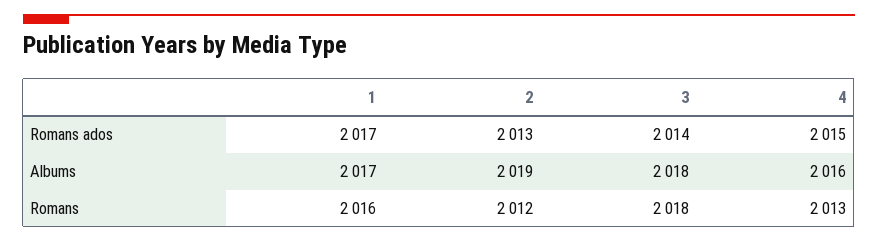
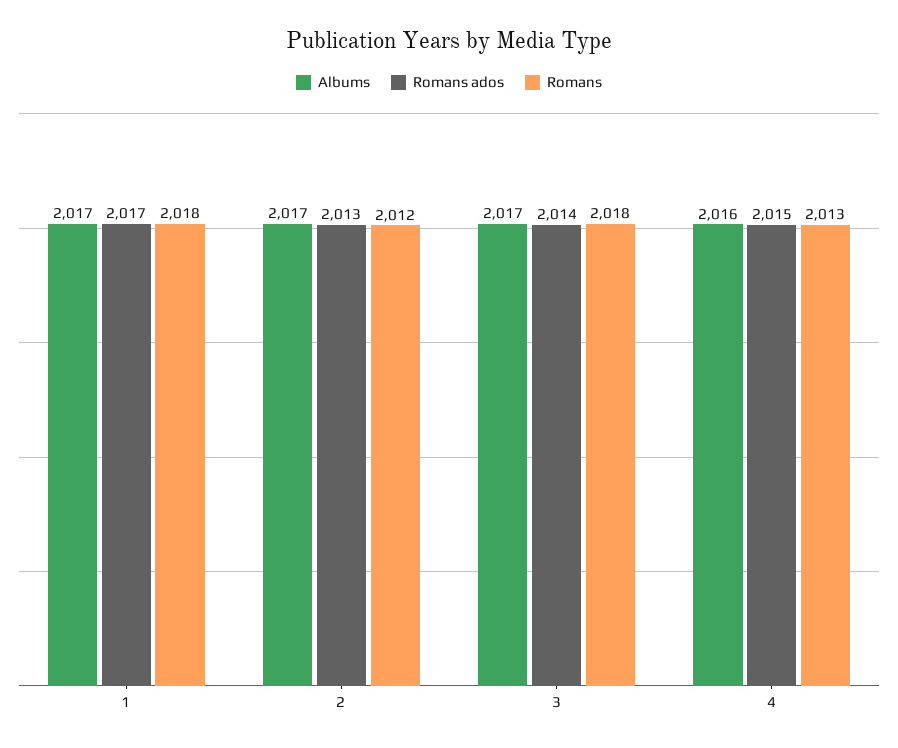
Albums, 2: 2019 -> 2017
Albums, 3: 2018 -> 2017
Romans, 1: 2016 -> 2018

